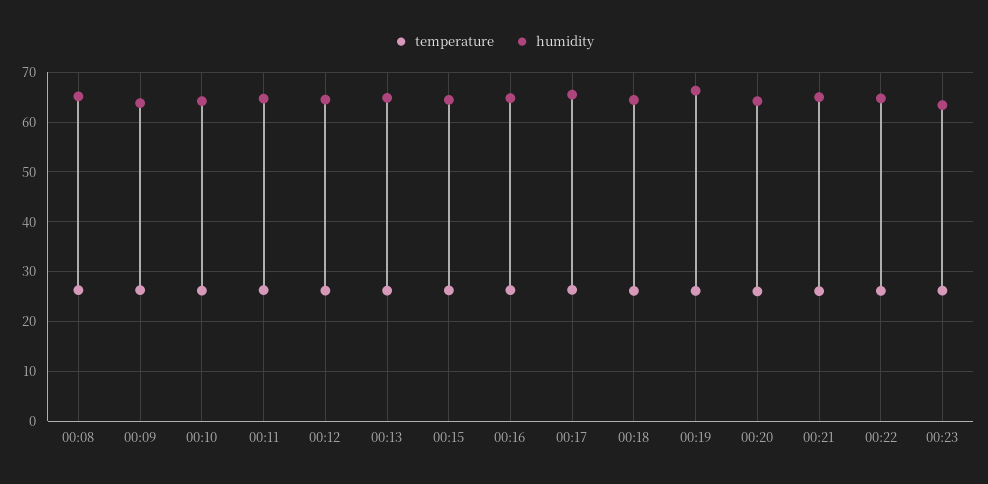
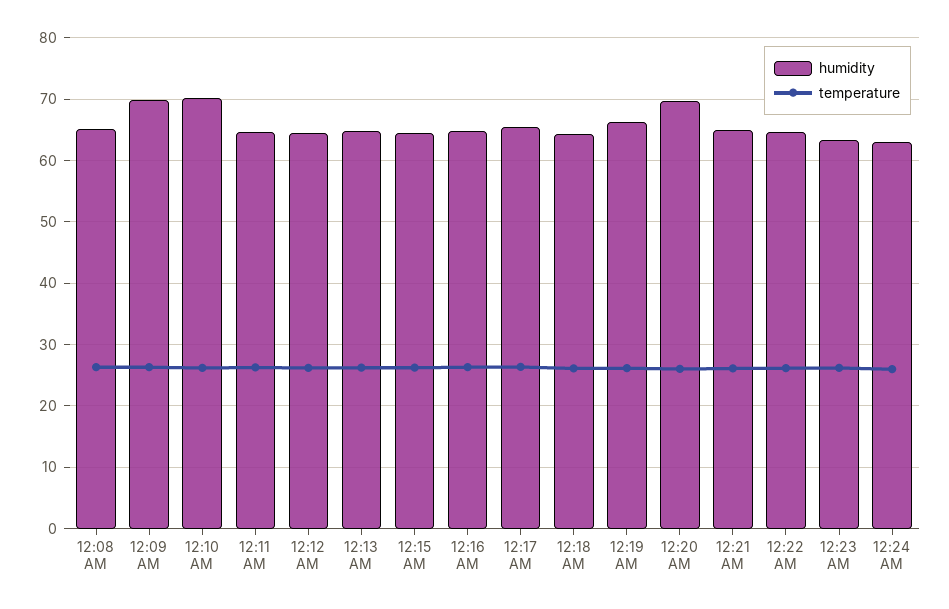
humidity, 00:09: 64 -> 70
humidity, 00:10: 64 -> 70
humidity, 00:20: 64 -> 70
humidity, 12:24 AM: none -> 63
temperature, 12:24 AM: none -> 26

